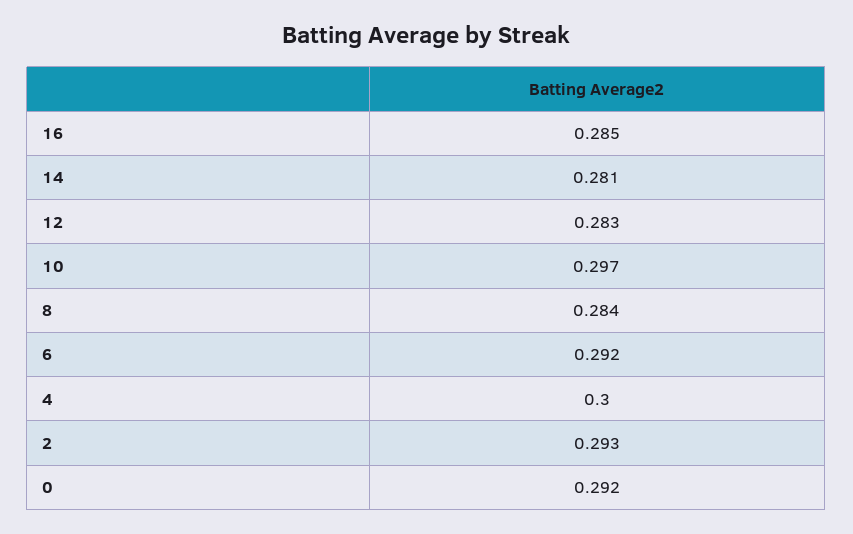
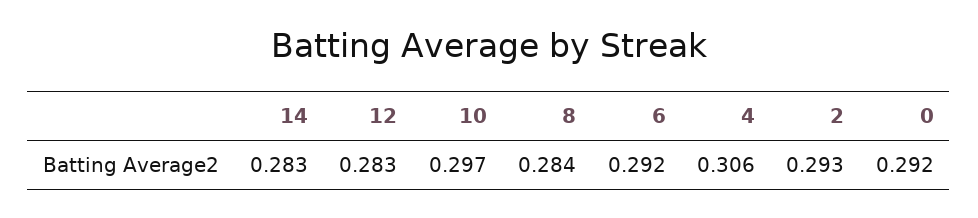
16: 0.285 -> none
14: 0.281 -> 0.283
4: 0.3 -> 0.306

